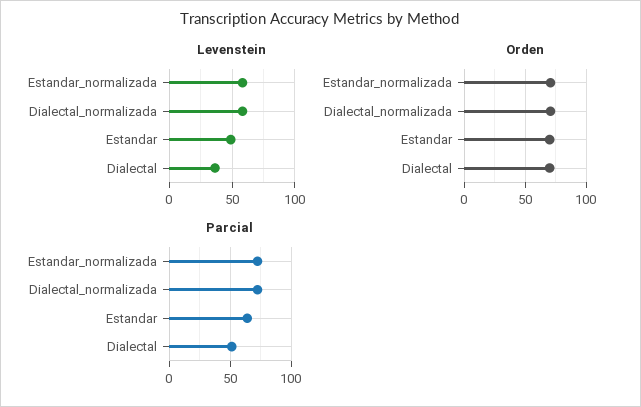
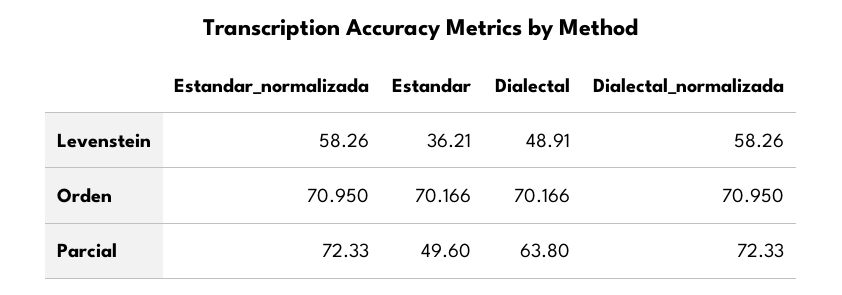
Levenstein, Estandar: 50 -> 36.21
Levenstein, Dialectal: 35 -> 48.91
Parcial, Estandar: 65 -> 49.6
Parcial, Dialectal: 50 -> 63.8

